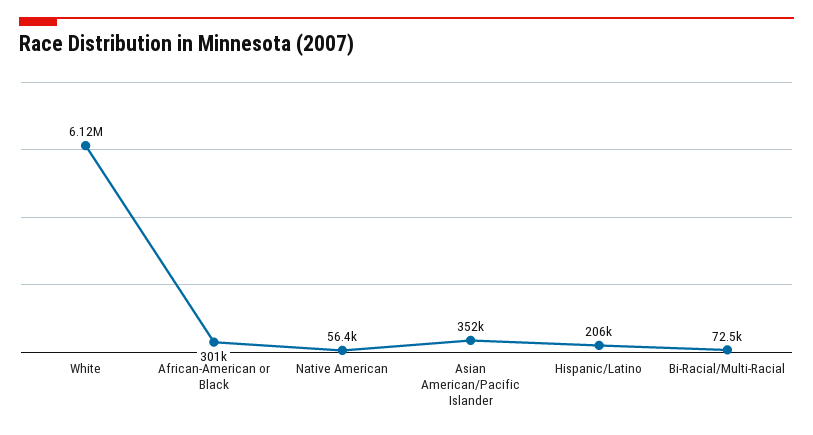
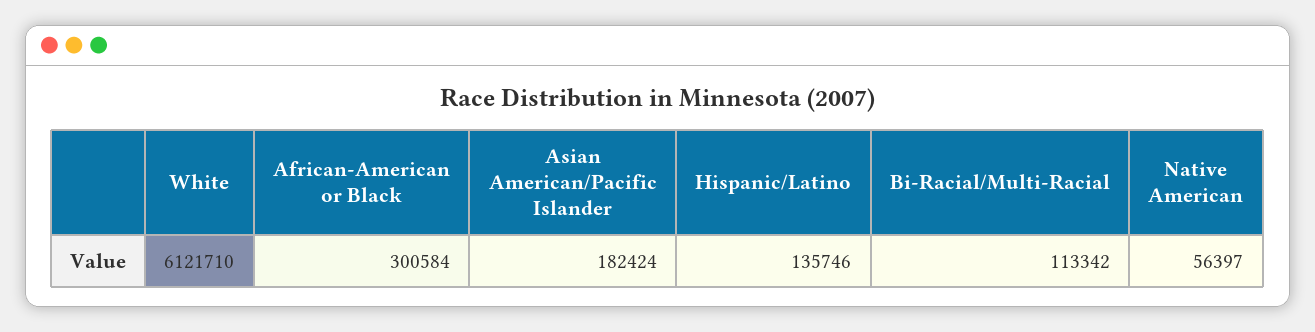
Asian American/Pacific Islander: 352000 -> 182424
Hispanic/Latino: 206000 -> 135746
Bi-Racial/Multi-Racial: 72500 -> 113342

